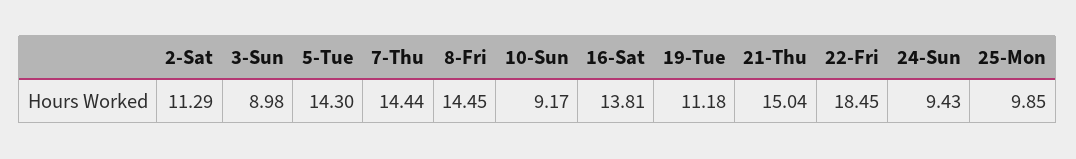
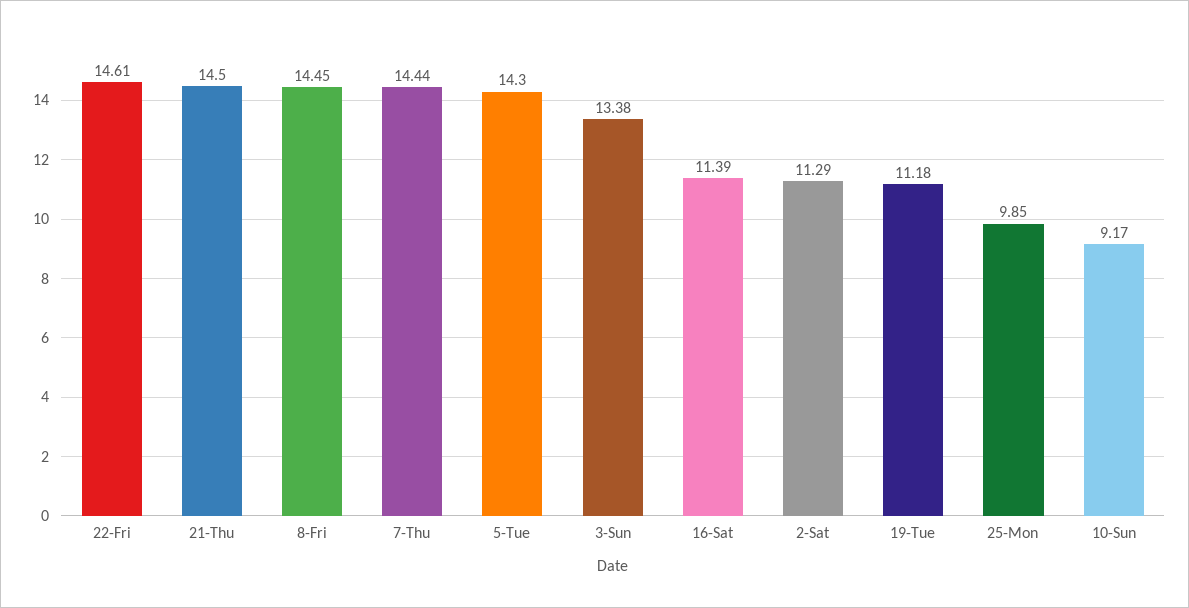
3-Sun: 8.98 -> 13.38
16-Sat: 13.81 -> 11.39
21-Thu: 15.04 -> 14.5
22-Fri: 18.45 -> 14.61
24-Sun: 9.43 -> none

